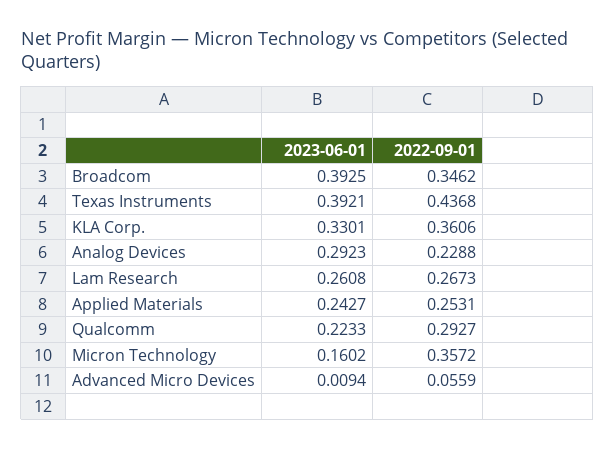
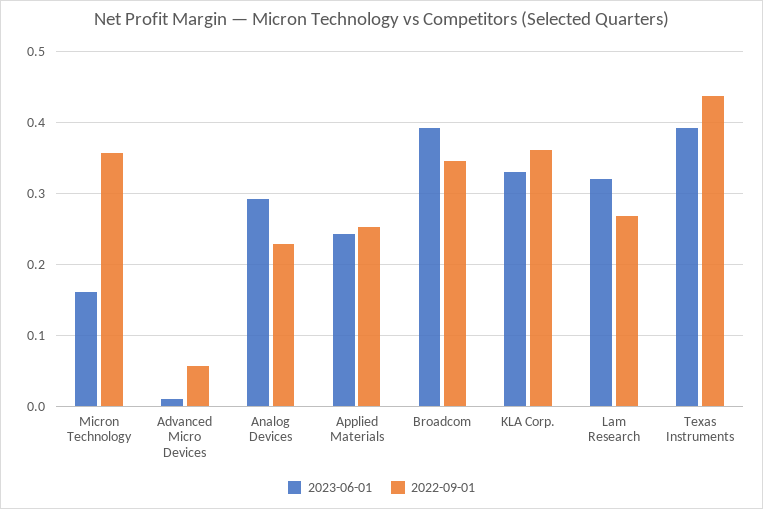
2023-06-01, Lam Research: 0.2608 -> 0.32
2023-06-01, Qualcomm: 0.2233 -> none
2022-09-01, Qualcomm: 0.2927 -> none

